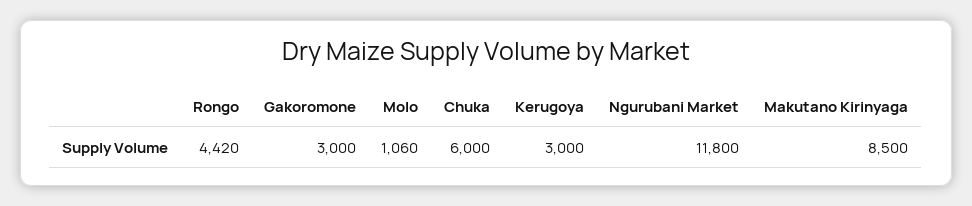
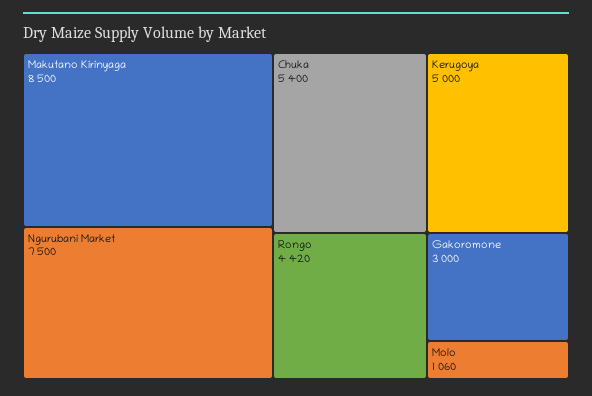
Chuka: 6000 -> 5400
Kerugoya: 3000 -> 5000
Ngurubani Market: 11800 -> 7500

